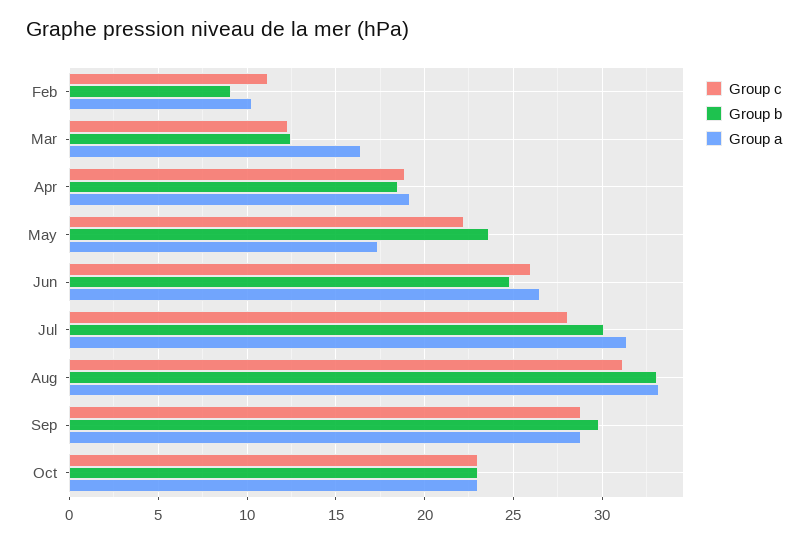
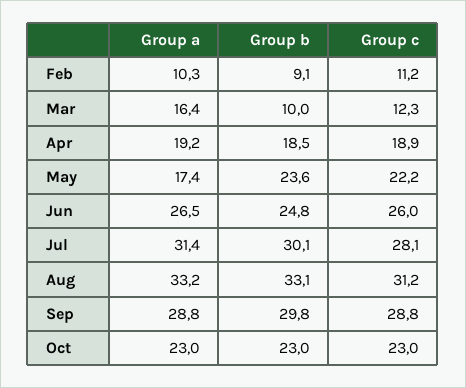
Group b, Mar: 12.5 -> 10

